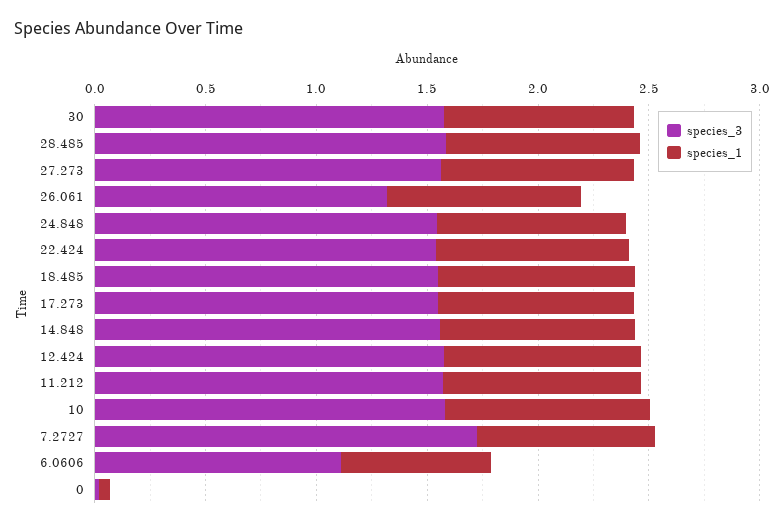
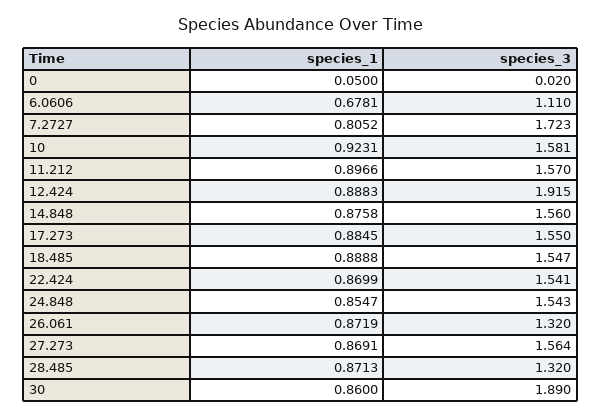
species_3, 30: 1.6 -> 1.89
species_3, 28.485: 1.6 -> 1.32
species_3, 12.424: 1.6 -> 1.915

